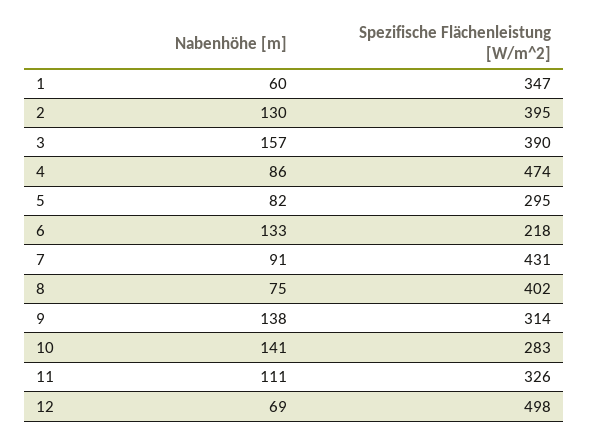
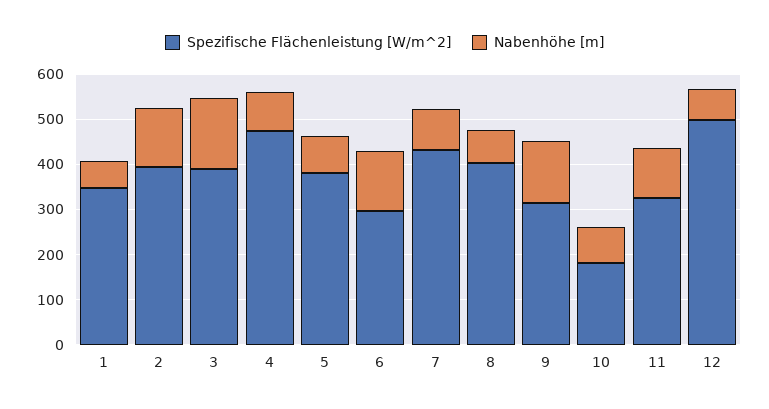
Spezifische Flächenleistung [W/m^2], 5: 295 -> 380
Spezifische Flächenleistung [W/m^2], 6: 218 -> 300
Nabenhöhe [m], 10: 141 -> 80
Spezifische Flächenleistung [W/m^2], 10: 283 -> 180

